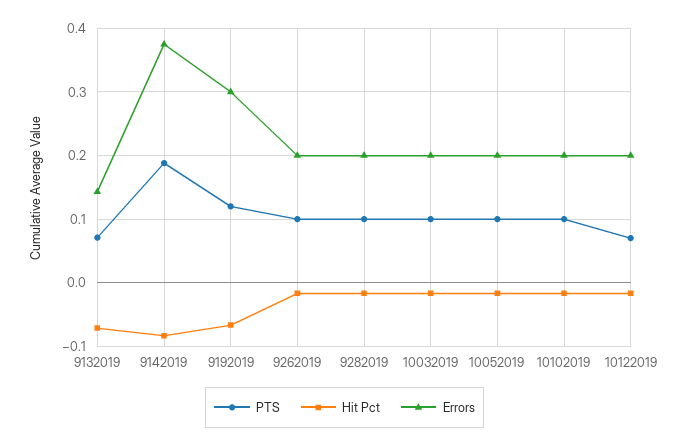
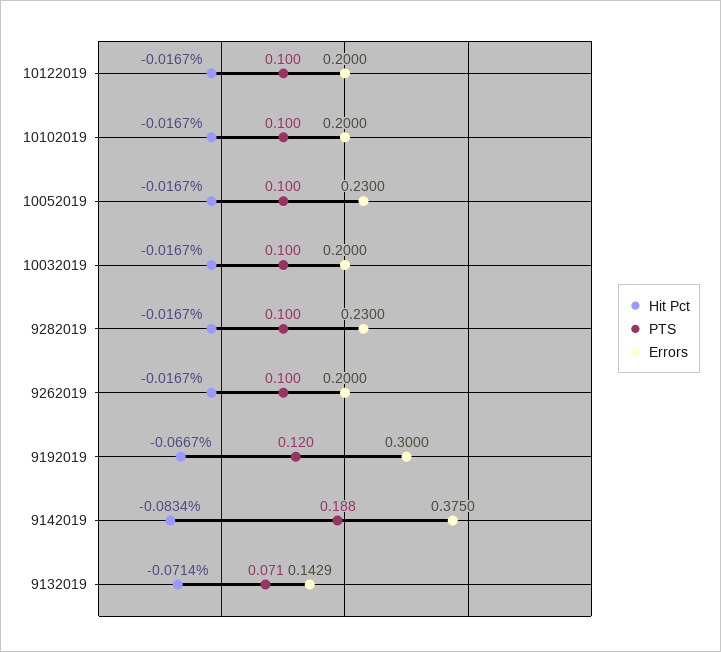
Errors, 9282019: 0.2 -> 0.23
Errors, 10052019: 0.2 -> 0.23
PTS, 10122019: 0.07 -> 0.1

